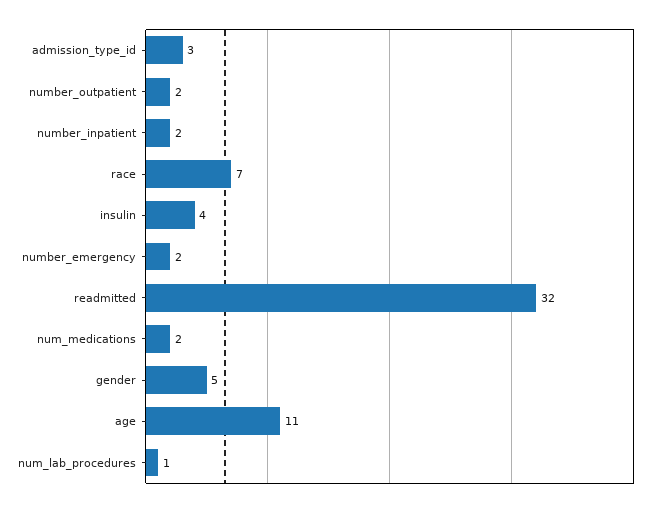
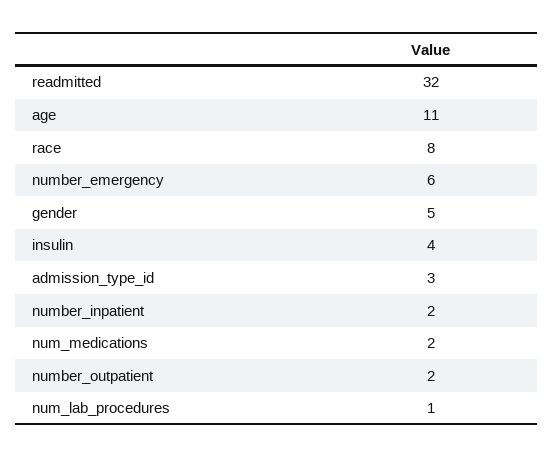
race: 7 -> 8
number_emergency: 2 -> 6

